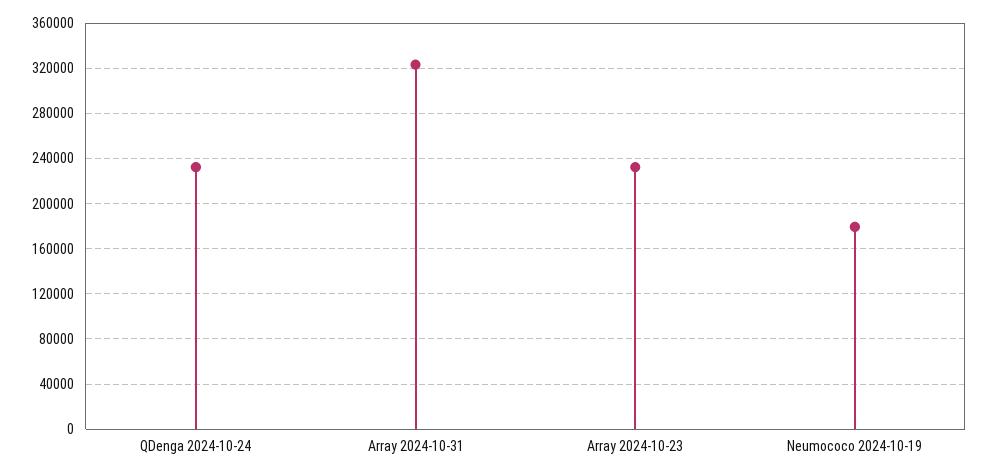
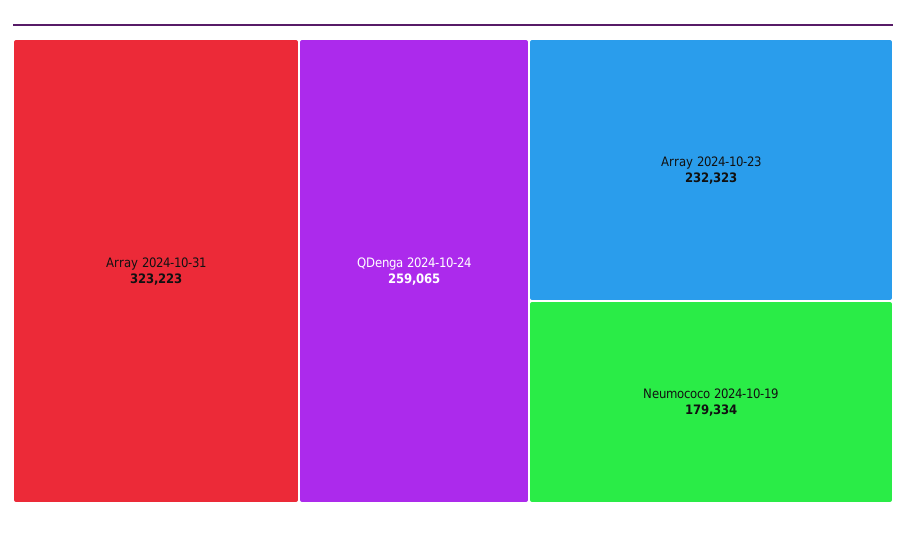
QDenga 2024-10-24: 230000 -> 259065

